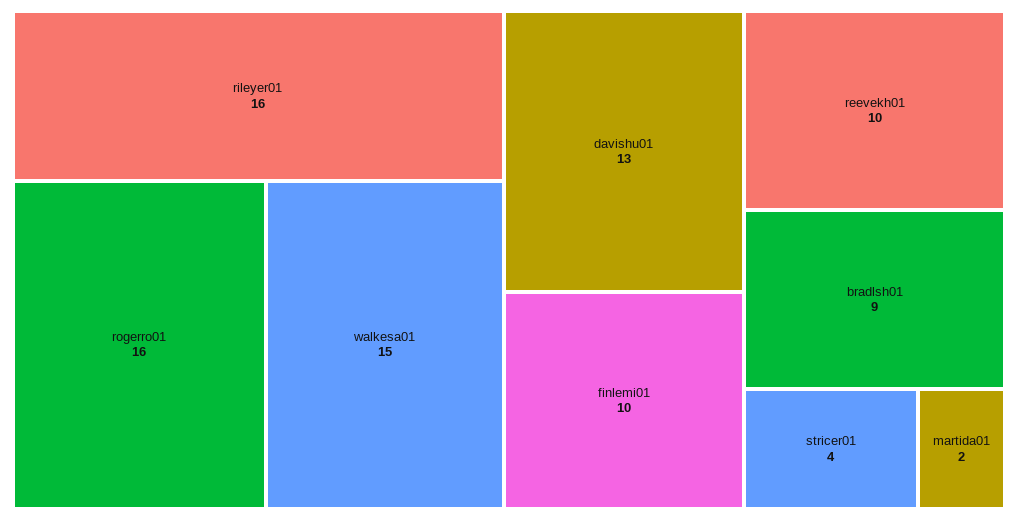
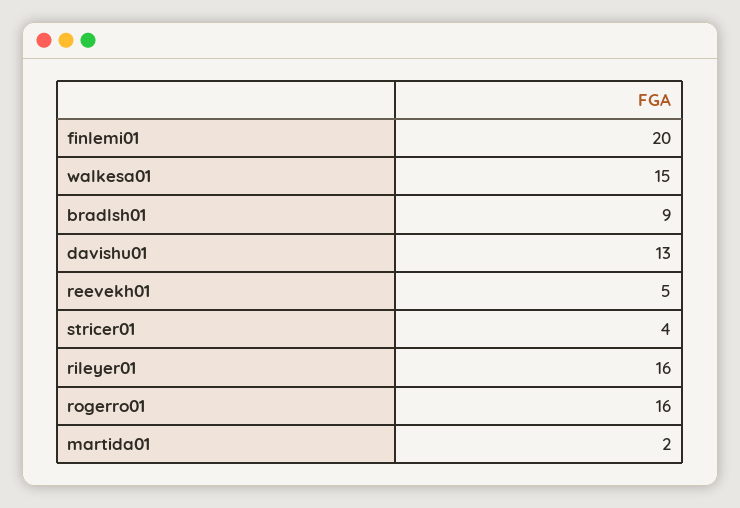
finlemi01: 10 -> 20
reevekh01: 10 -> 5

